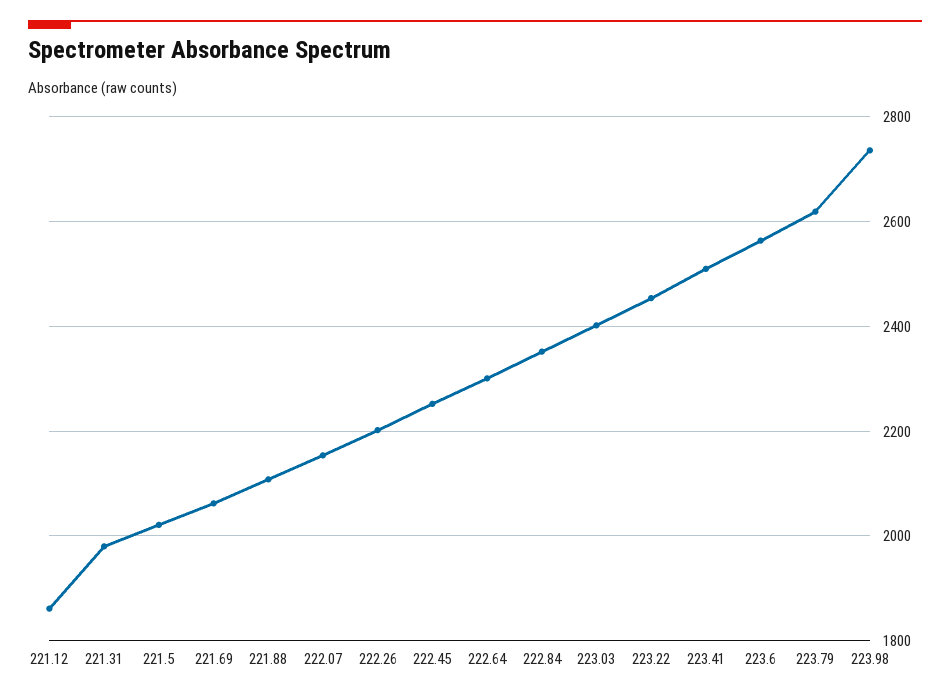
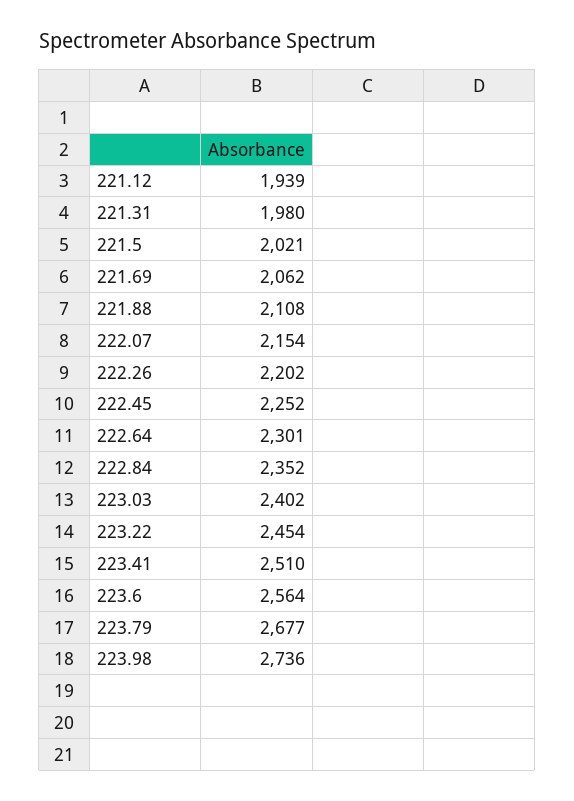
221.12: 1860 -> 1939
223.79: 2620 -> 2677

